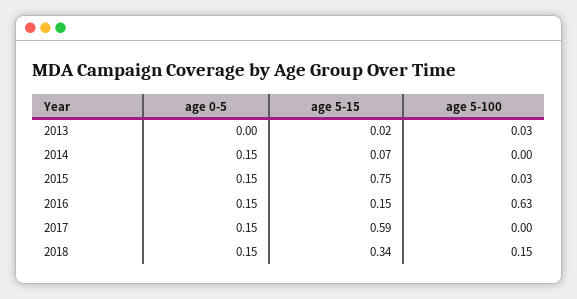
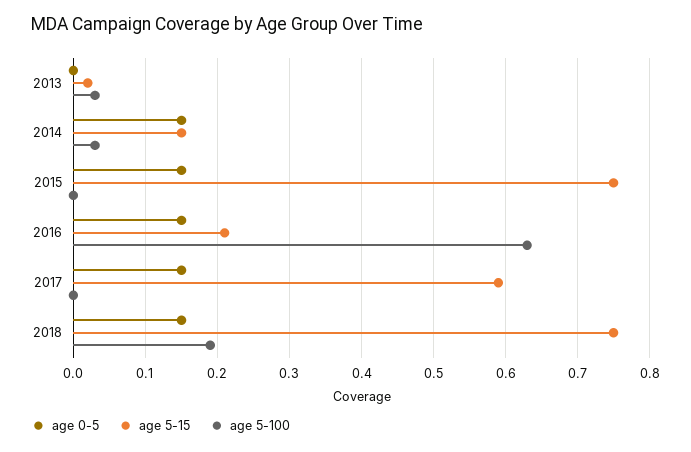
age 5-15, 2014: 0.07 -> 0.15
age 5-100, 2014: 0 -> 0.03
age 5-100, 2015: 0.03 -> 0
age 5-15, 2016: 0.15 -> 0.21
age 5-15, 2018: 0.34 -> 0.75
age 5-100, 2018: 0.15 -> 0.19

